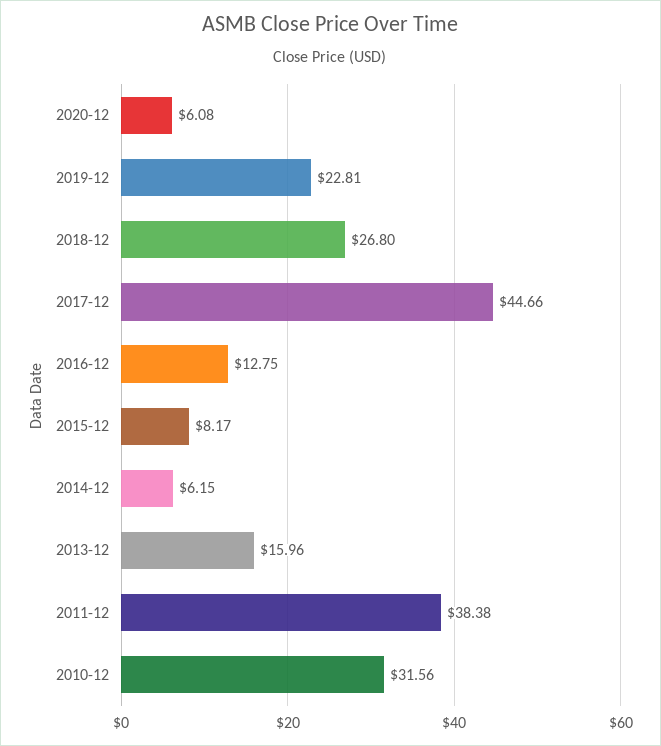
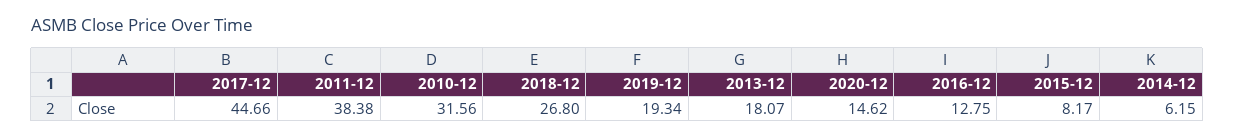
2020-12: 6.08 -> 14.62
2019-12: 22.81 -> 19.34
2013-12: 15.96 -> 18.07

